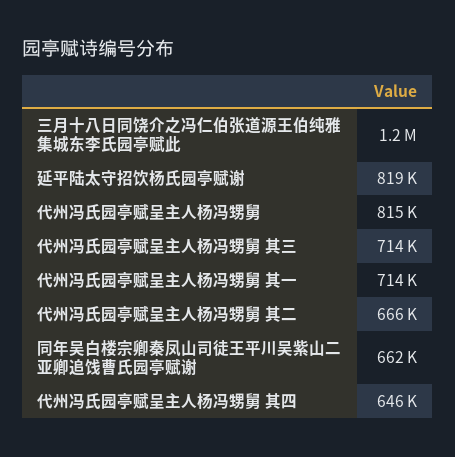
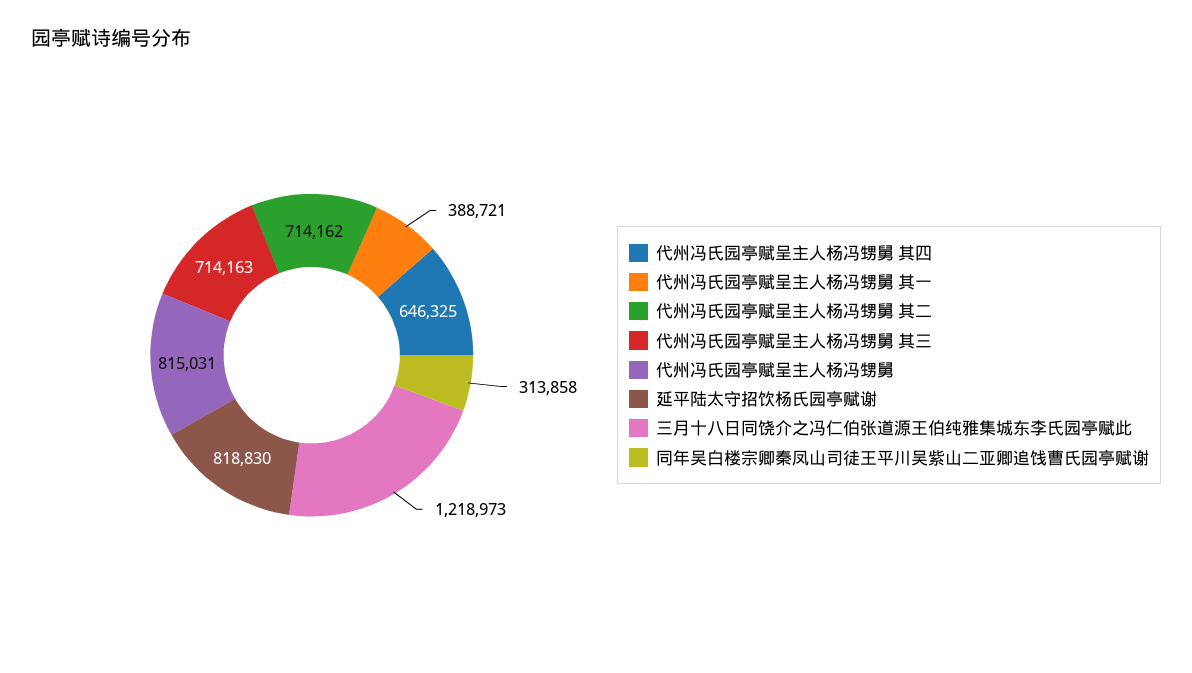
代州冯氏园亭赋呈主人杨冯甥舅 其一: 714000 -> 388721
代州冯氏园亭赋呈主人杨冯甥舅 其二: 666000 -> 714162
同年吴白楼宗卿秦凤山司徒王平川吴紫山二亚卿追饯曹氏园亭赋谢: 662000 -> 313858

